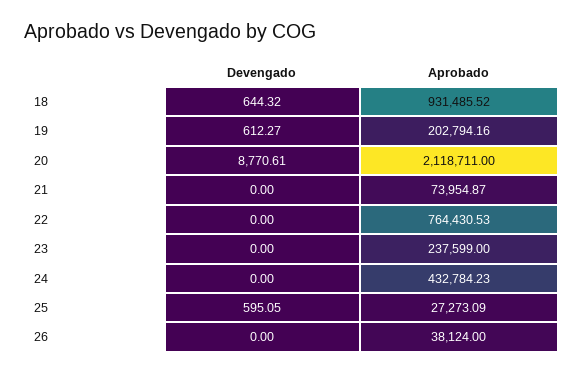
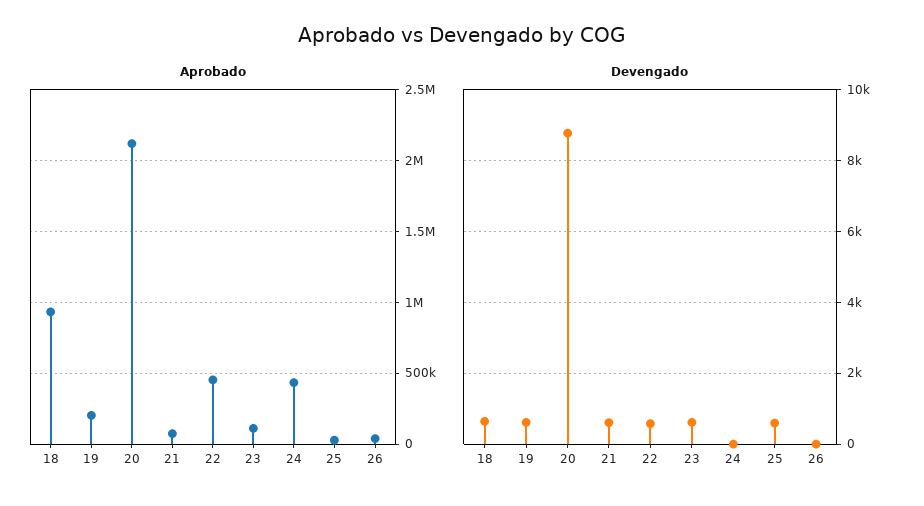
Devengado, 21: 0 -> 600
Devengado, 22: 0 -> 600
Aprobado, 22: 764430.53 -> 450000
Devengado, 23: 0 -> 600
Aprobado, 23: 237599 -> 100000

